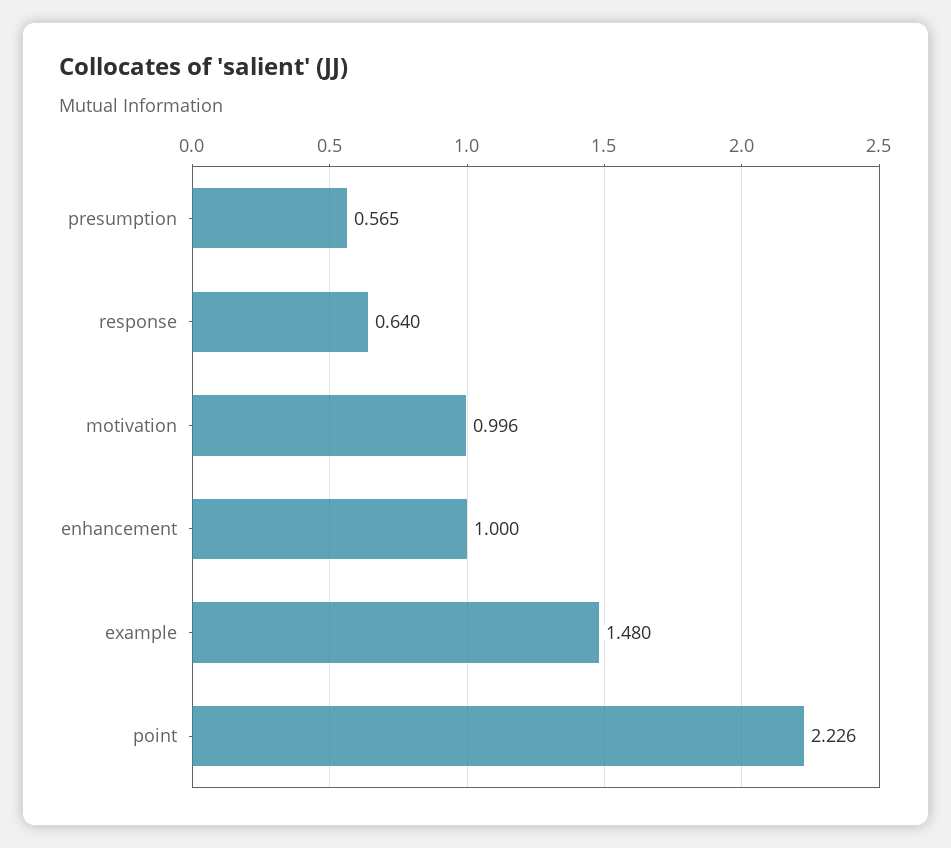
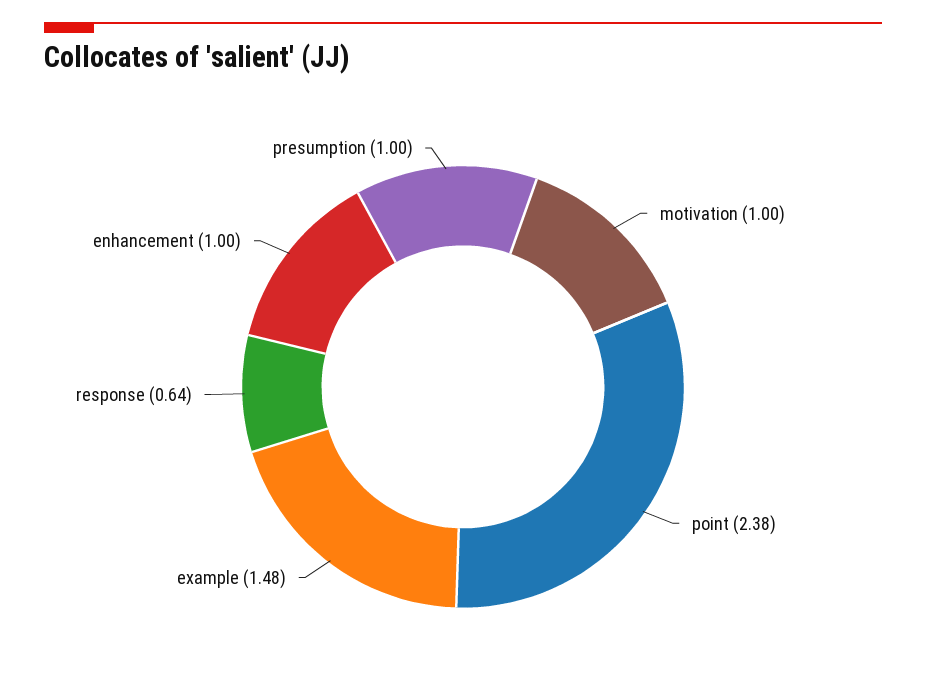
presumption: 0.565 -> 1
point: 2.226 -> 2.38

